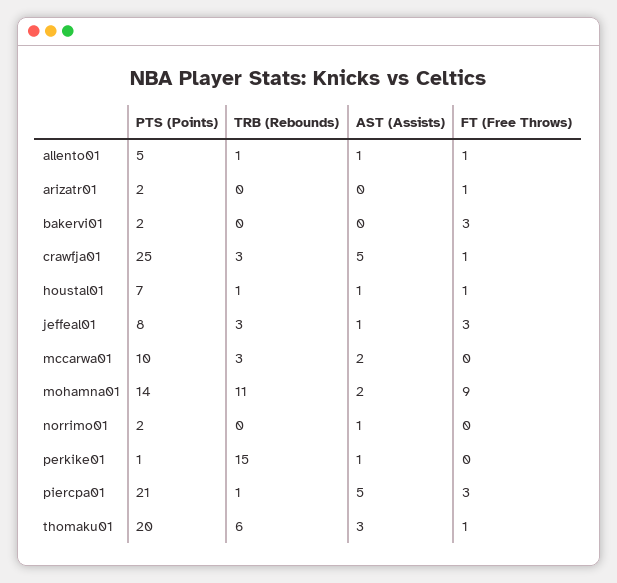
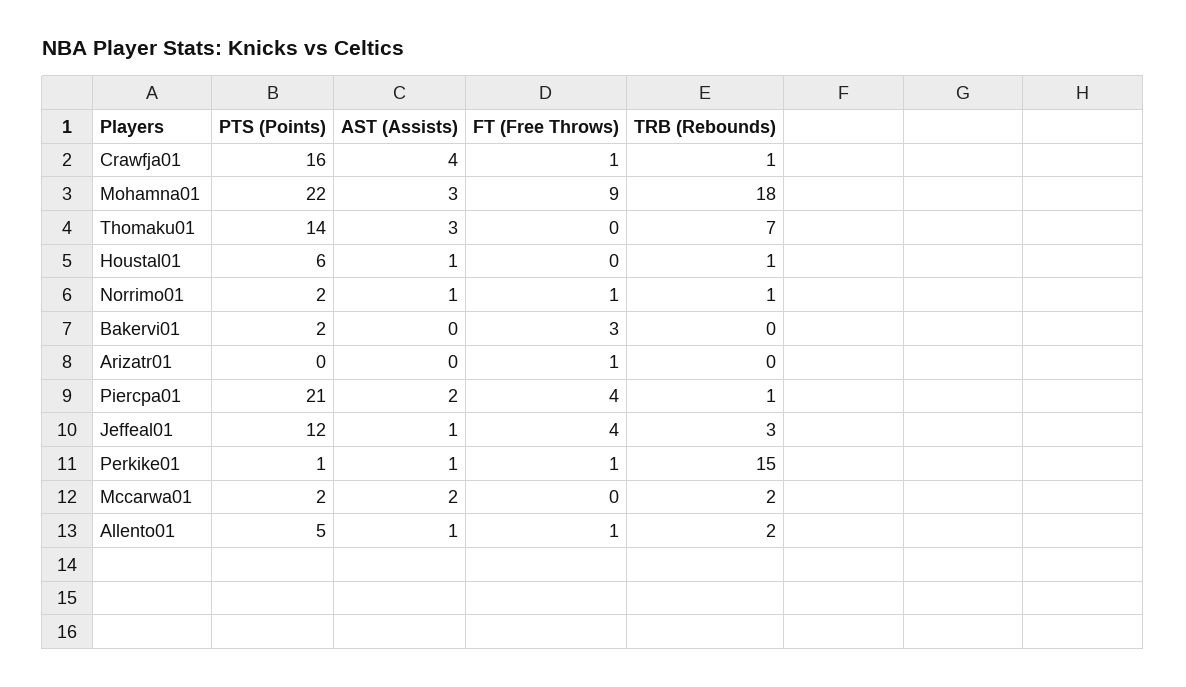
TRB (Rebounds), allento01: 1 -> 2
PTS (Points), arizatr01: 2 -> 0
PTS (Points), crawfja01: 25 -> 16
TRB (Rebounds), crawfja01: 3 -> 1
AST (Assists), crawfja01: 5 -> 4
PTS (Points), houstal01: 7 -> 6
FT (Free Throws), houstal01: 1 -> 0
PTS (Points), jeffeal01: 8 -> 12
FT (Free Throws), jeffeal01: 3 -> 4
PTS (Points), mccarwa01: 10 -> 2
TRB (Rebounds), mccarwa01: 3 -> 2
PTS (Points), mohamna01: 14 -> 22
TRB (Rebounds), mohamna01: 11 -> 18
AST (Assists), mohamna01: 2 -> 3
TRB (Rebounds), norrimo01: 0 -> 1
FT (Free Throws), norrimo01: 0 -> 1
FT (Free Throws), perkike01: 0 -> 1
AST (Assists), piercpa01: 5 -> 2
FT (Free Throws), piercpa01: 3 -> 4
PTS (Points), thomaku01: 20 -> 14
TRB (Rebounds), thomaku01: 6 -> 7
FT (Free Throws), thomaku01: 1 -> 0

